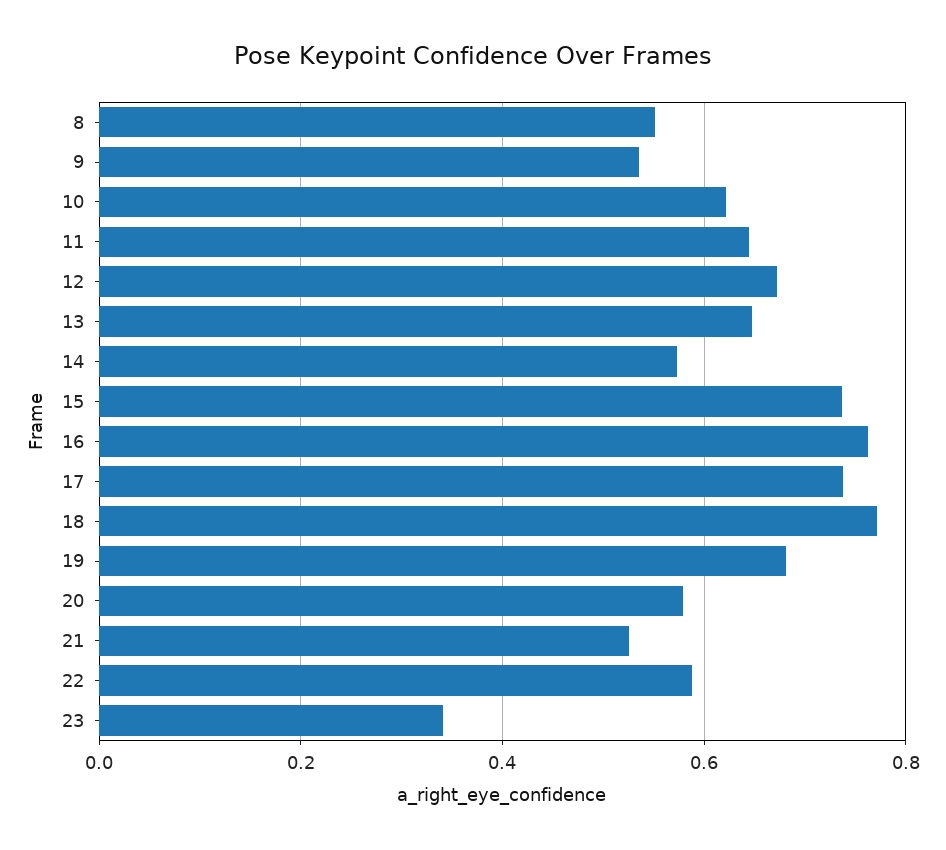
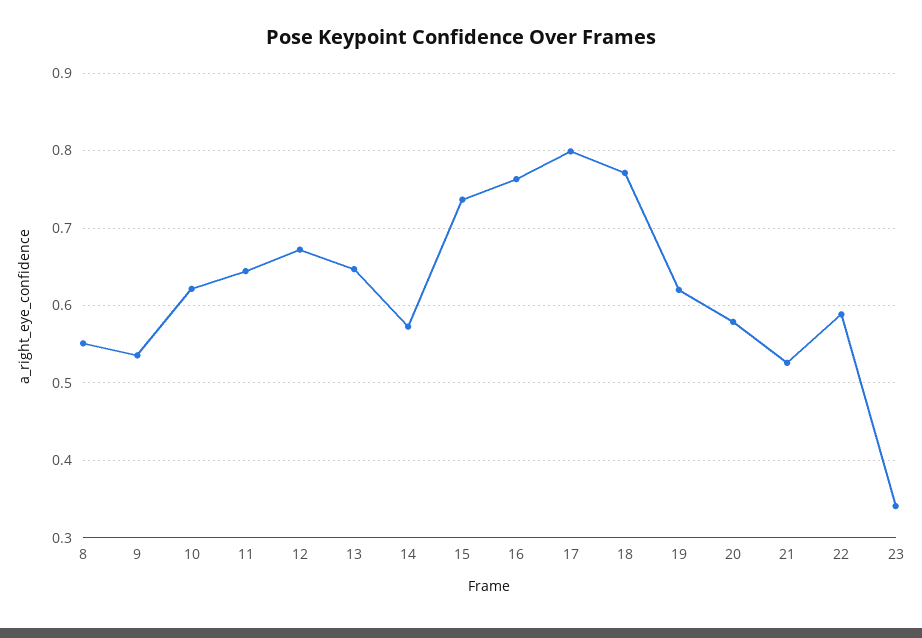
17: 0.74 -> 0.8
19: 0.68 -> 0.62

